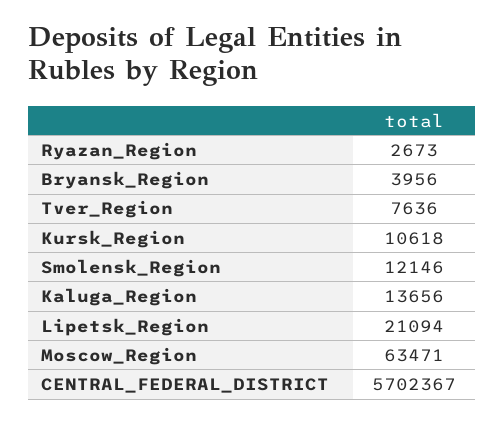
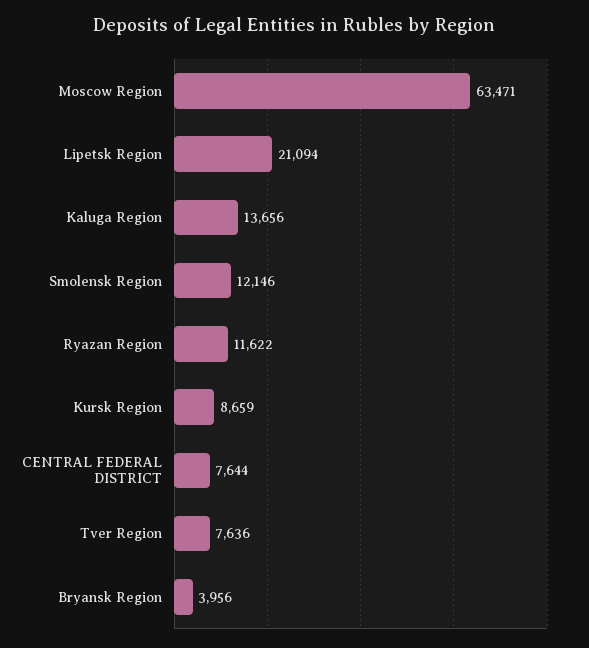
Ryazan_Region: 2673 -> 11622
Kursk_Region: 10618 -> 8659
CENTRAL_FEDERAL_DISTRICT: 5702367 -> 7644

